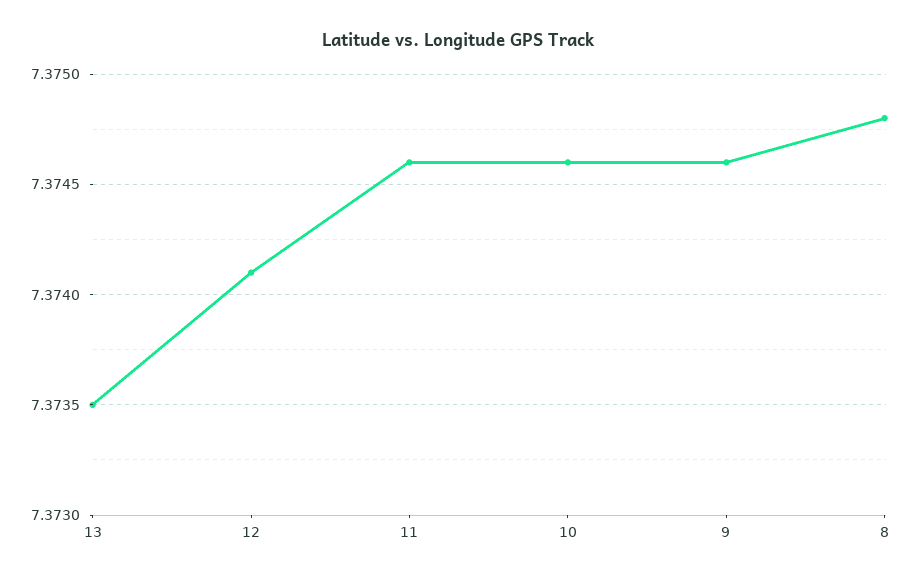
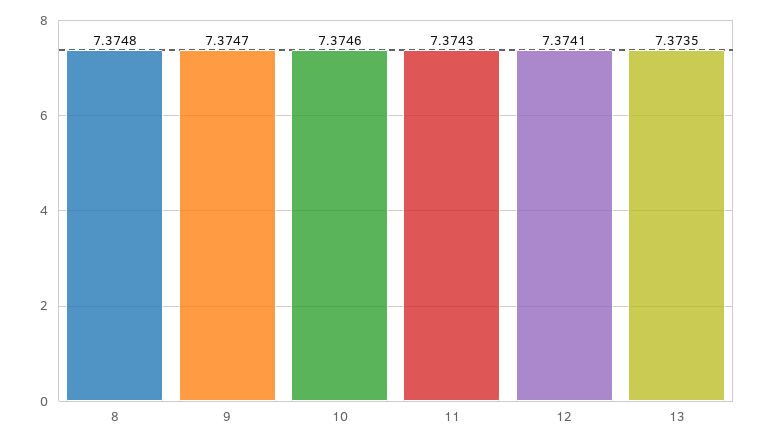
11: 7.3746 -> 7.3743
9: 7.3746 -> 7.3747

